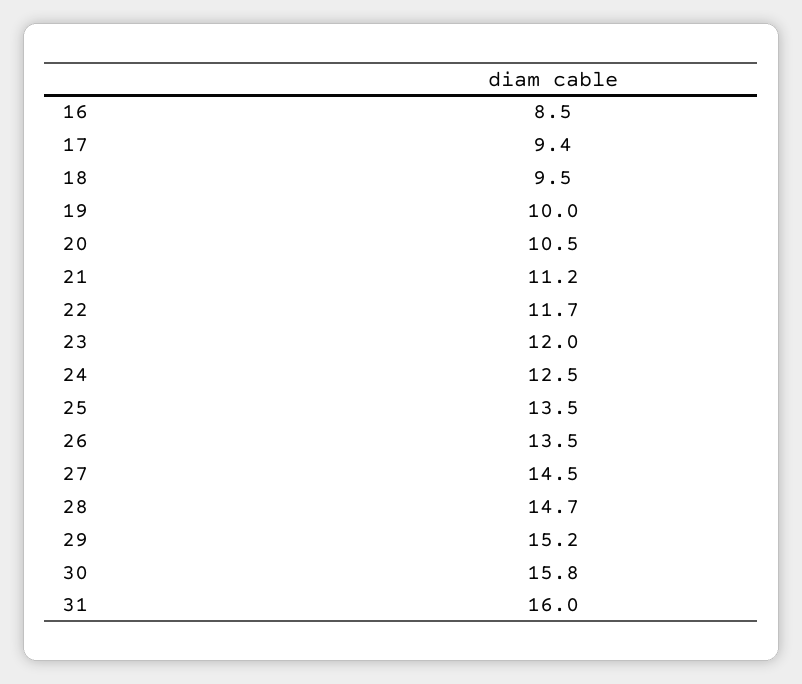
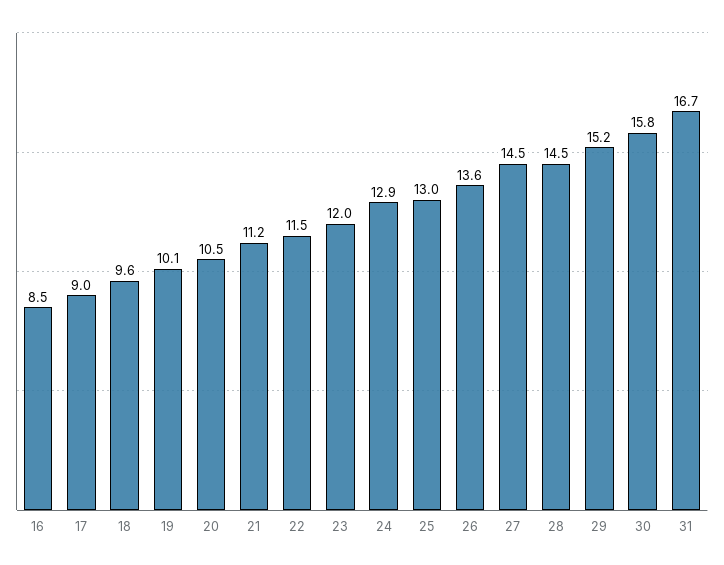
17: 9.4 -> 9
18: 9.5 -> 9.6
19: 10 -> 10.1
22: 11.7 -> 11.5
24: 12.5 -> 12.9
25: 13.5 -> 13
26: 13.5 -> 13.6
28: 14.7 -> 14.5
31: 16 -> 16.7

